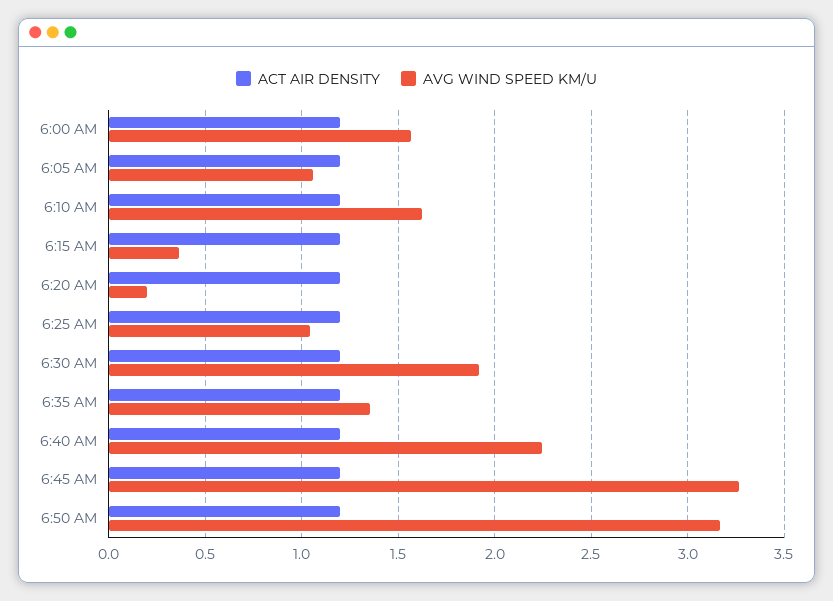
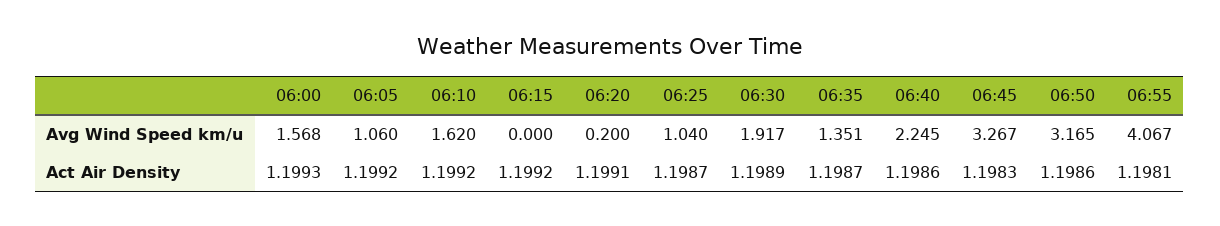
AVG WIND SPEED KM/U, 6:15 AM: 0.35 -> 0
AVG WIND SPEED KM/U, 06:55: none -> 4.067
ACT AIR DENSITY, 06:55: none -> 1.1981

